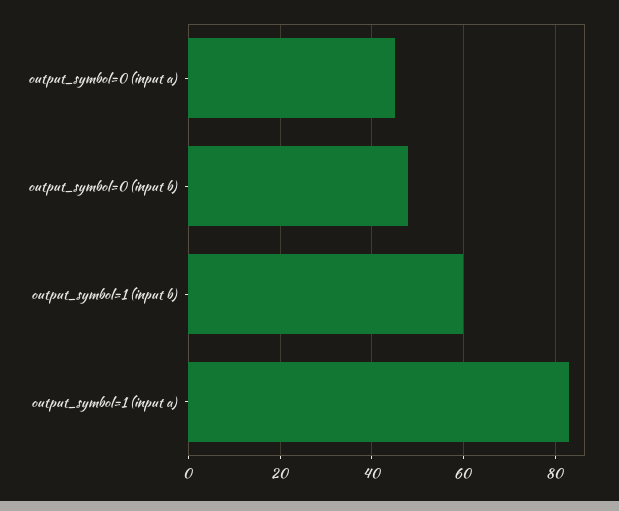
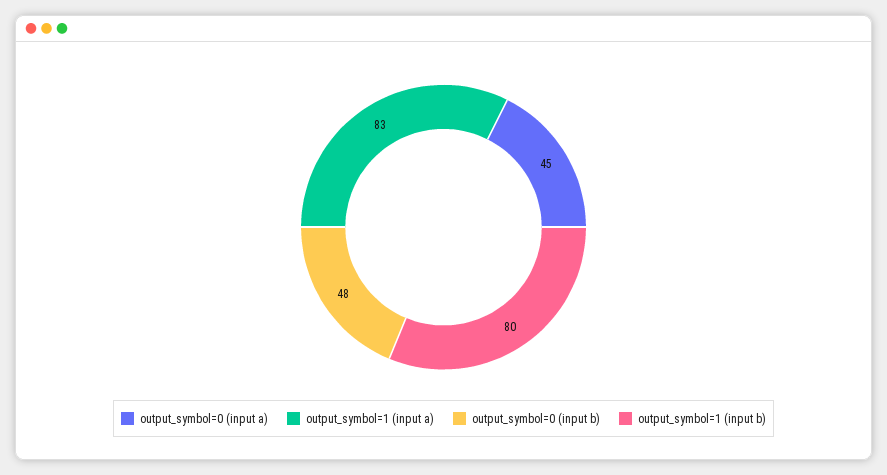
output_symbol=1 (input b): 60 -> 80

